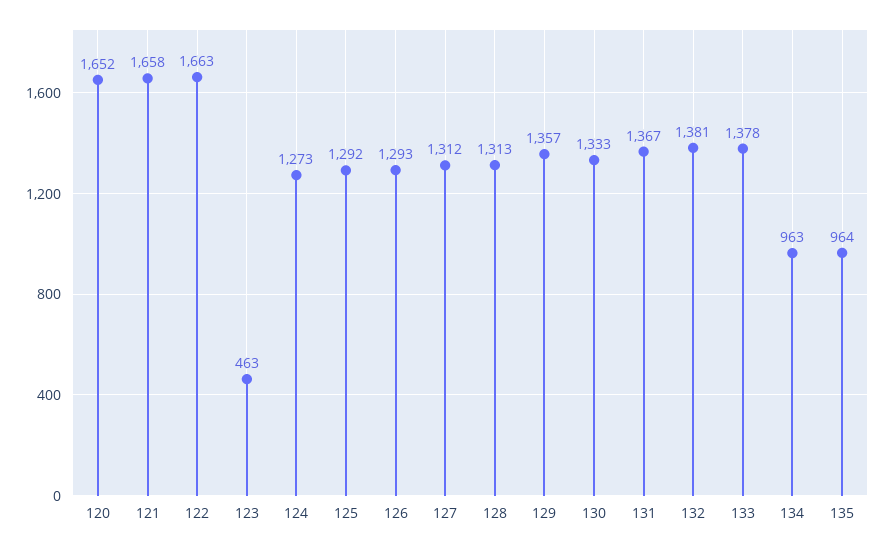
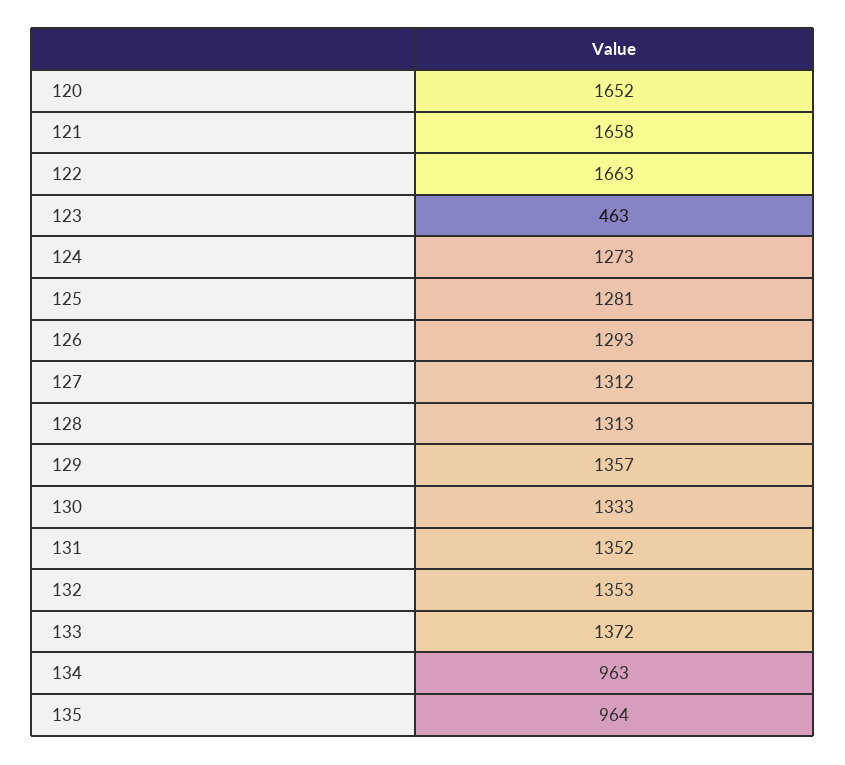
125: 1292 -> 1281
131: 1367 -> 1352
132: 1381 -> 1353
133: 1378 -> 1372

